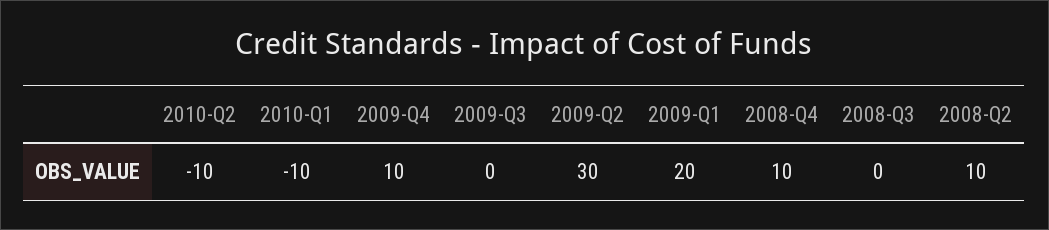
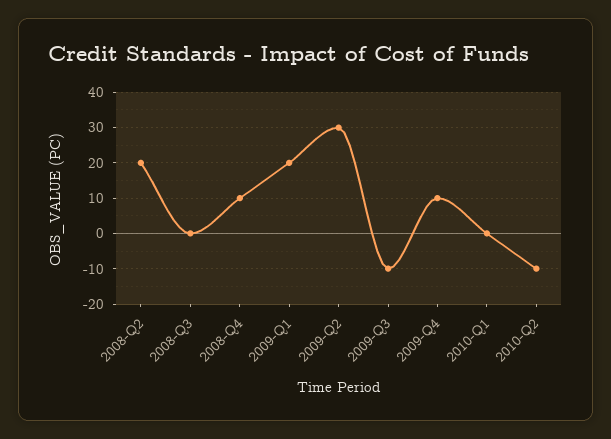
2010-Q1: -10 -> 0
2009-Q3: 0 -> -10
2008-Q2: 10 -> 20

